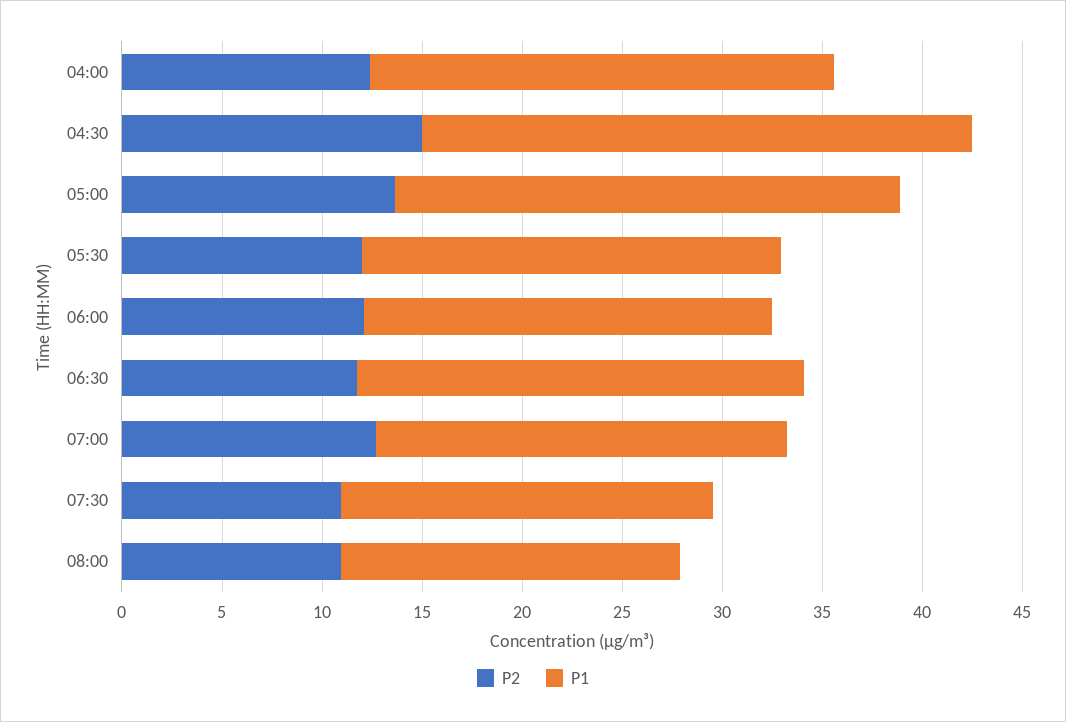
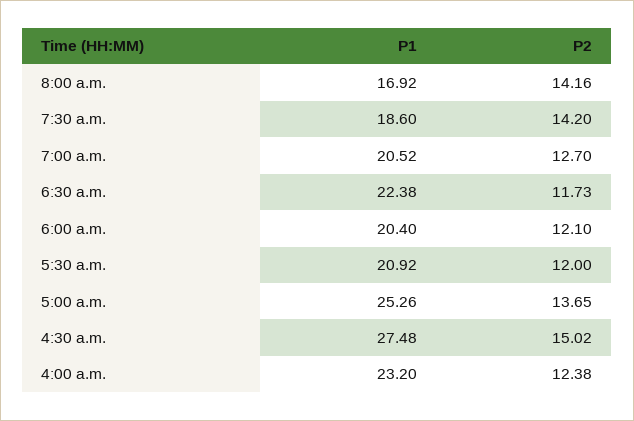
P2, 07:30: 11 -> 14.2
P2, 08:00: 11 -> 14.16

